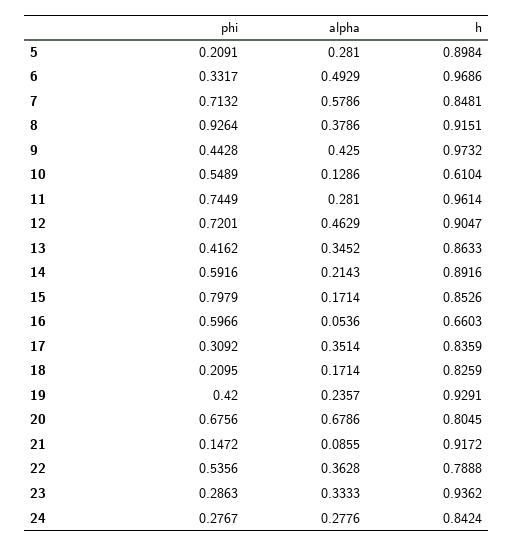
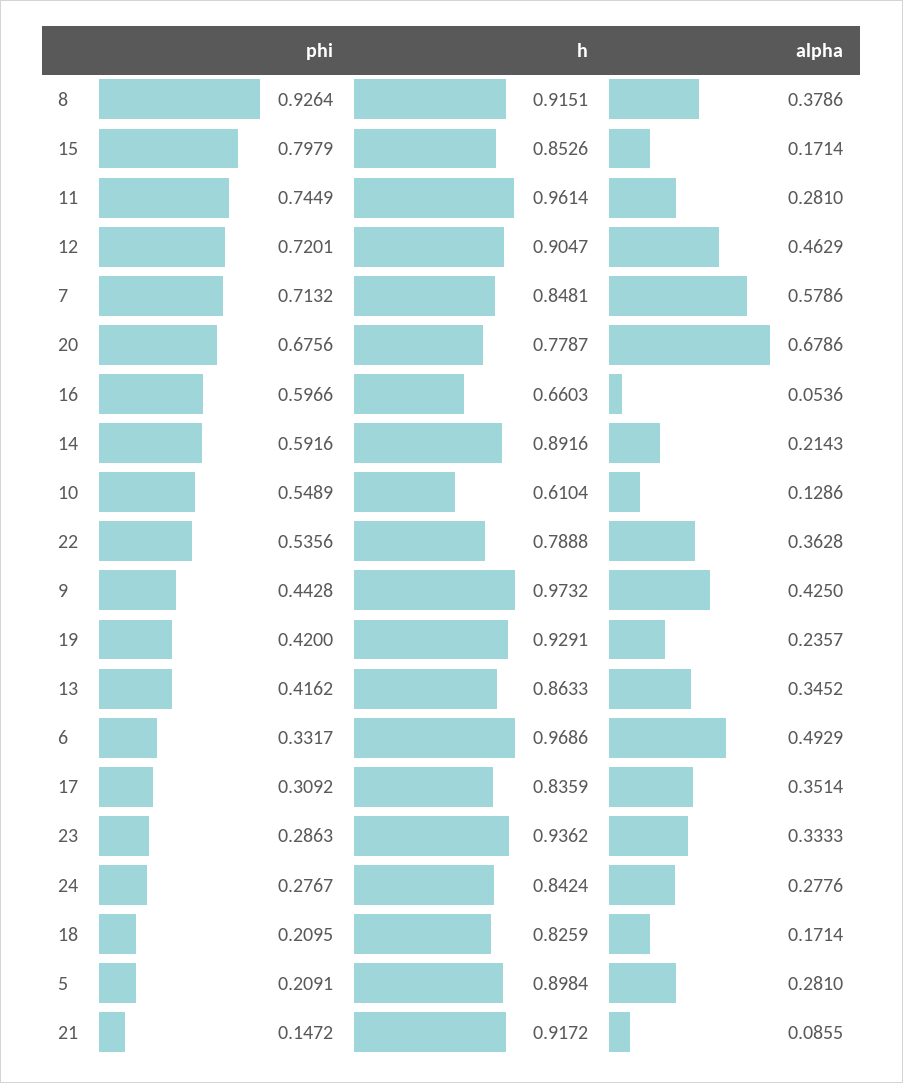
h, 20: 0.8045 -> 0.7787

